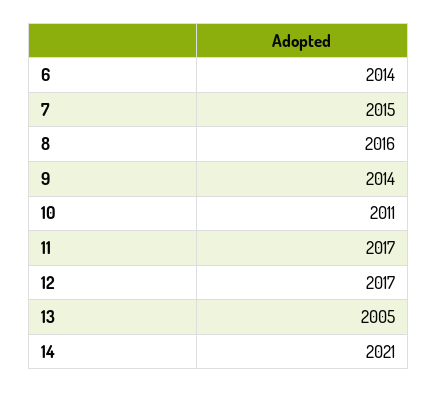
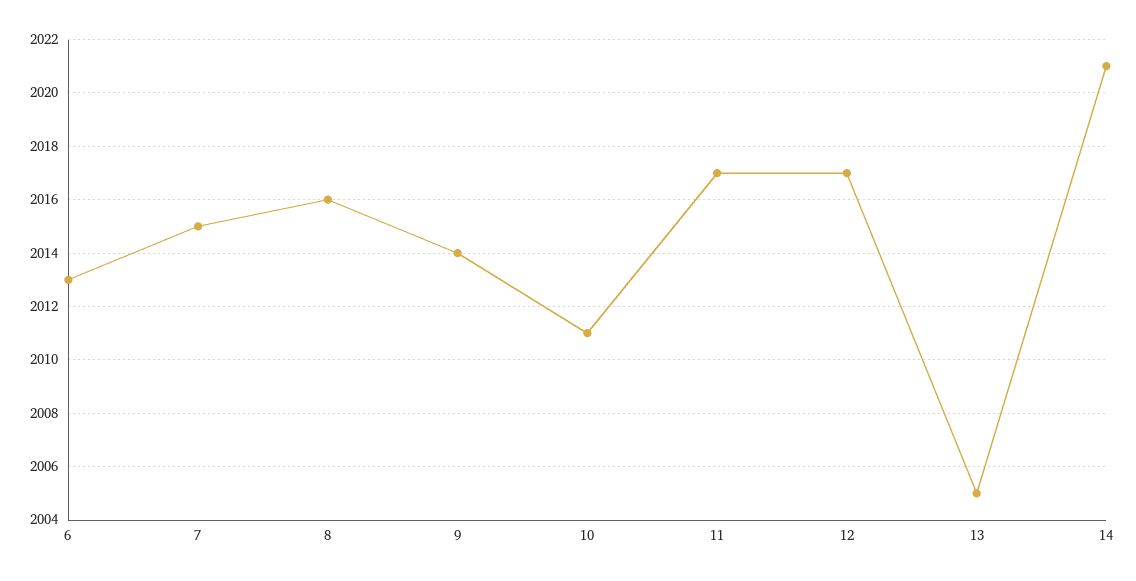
6: 2014 -> 2013

